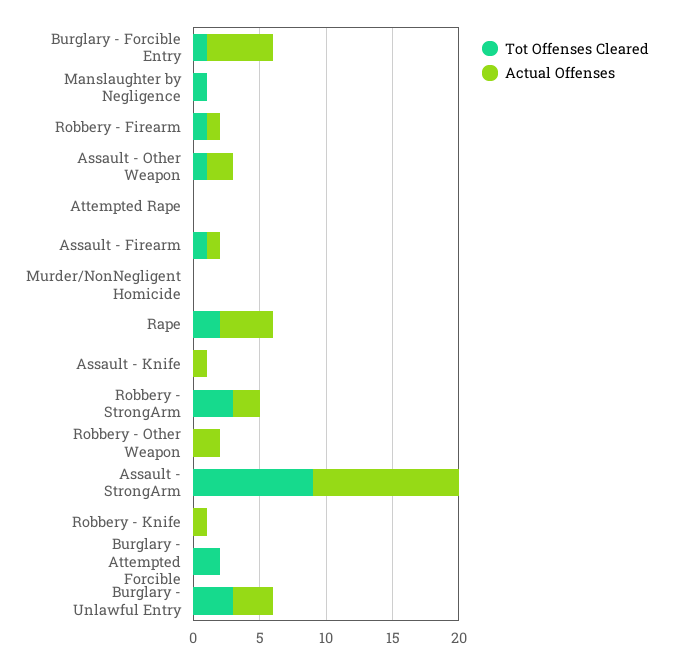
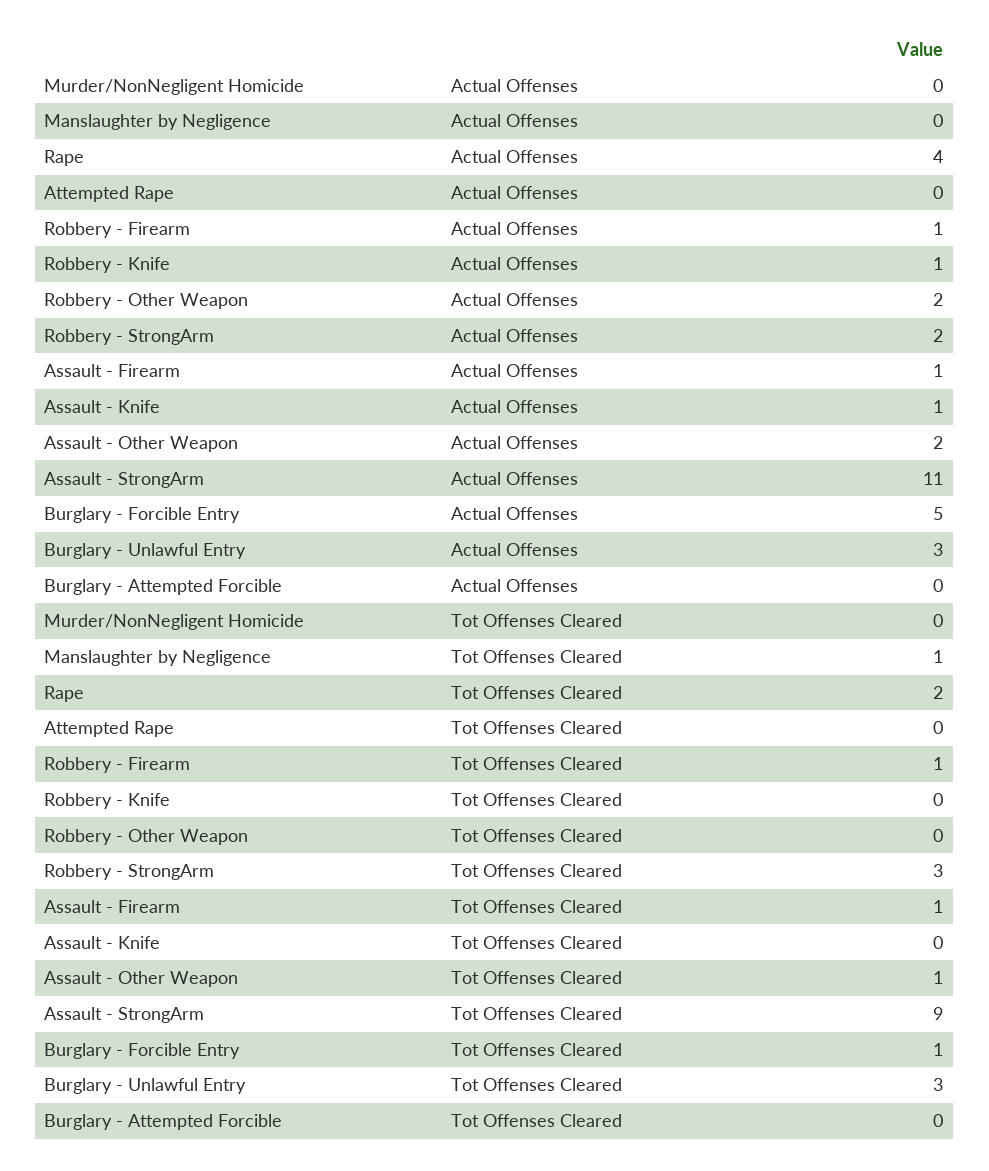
Tot Offenses Cleared, Burglary - Attempted Forcible: 2 -> 0

